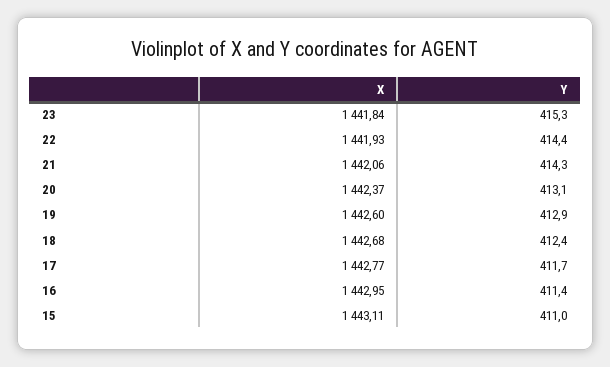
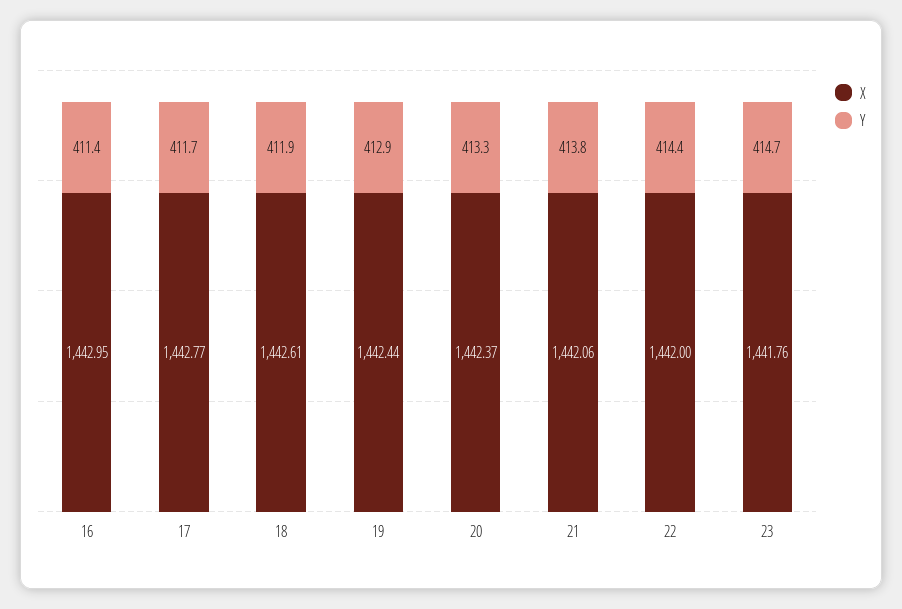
X, 23: 1441.84 -> 1441.76
Y, 23: 415.3 -> 414.7
X, 22: 1441.93 -> 1442
Y, 21: 414.3 -> 413.8
Y, 20: 413.1 -> 413.3
X, 19: 1442.6 -> 1442.44
X, 18: 1442.68 -> 1442.61
Y, 18: 412.4 -> 411.9
X, 15: 1443.11 -> none
Y, 15: 411 -> none

